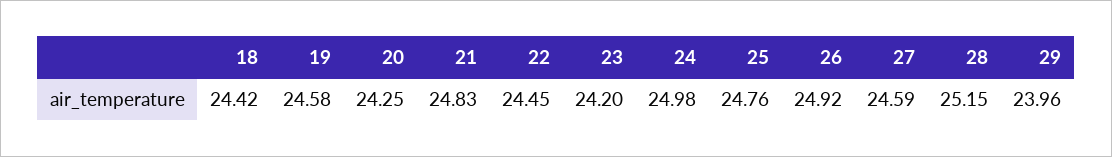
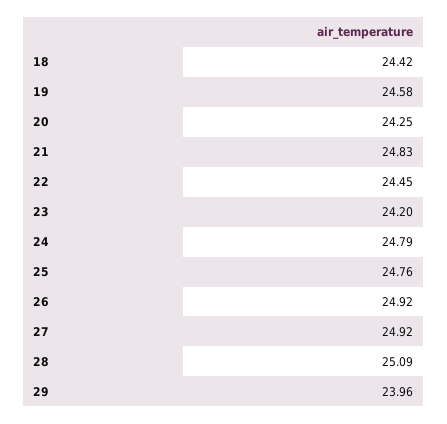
24: 24.98 -> 24.79
27: 24.59 -> 24.92
28: 25.15 -> 25.09

